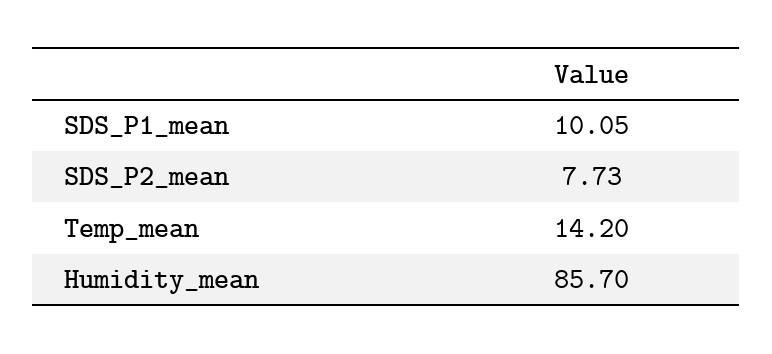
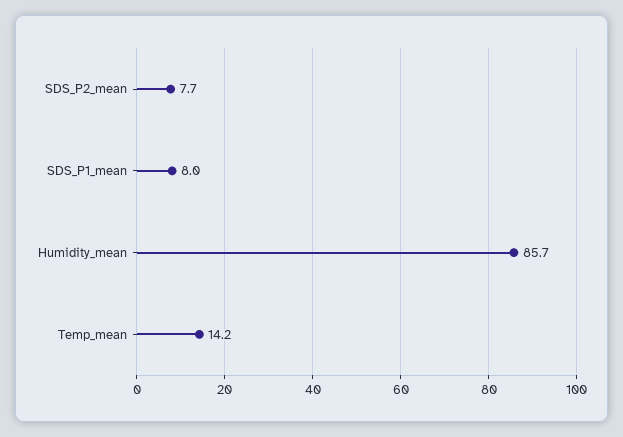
SDS_P1_mean: 10.05 -> 8

